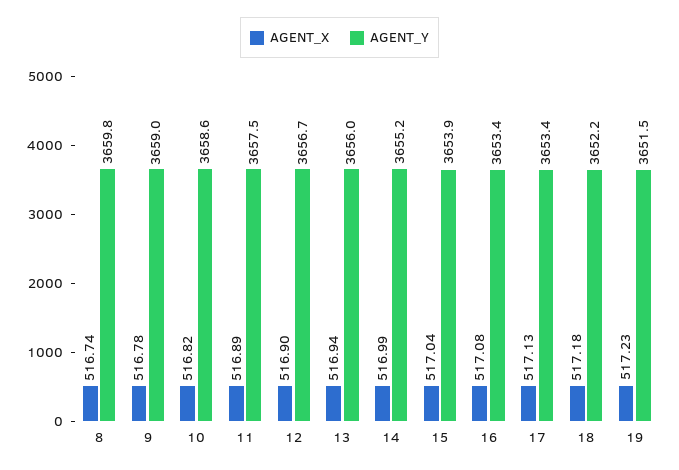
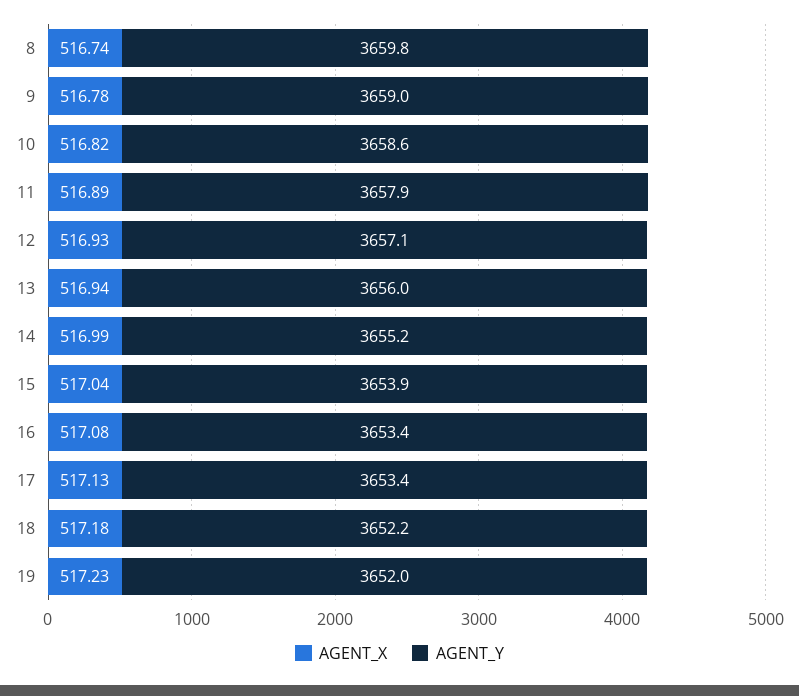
AGENT_Y, 11: 3657.5 -> 3657.9
AGENT_X, 12: 516.9 -> 516.93
AGENT_Y, 12: 3656.7 -> 3657.1
AGENT_Y, 19: 3651.5 -> 3652

